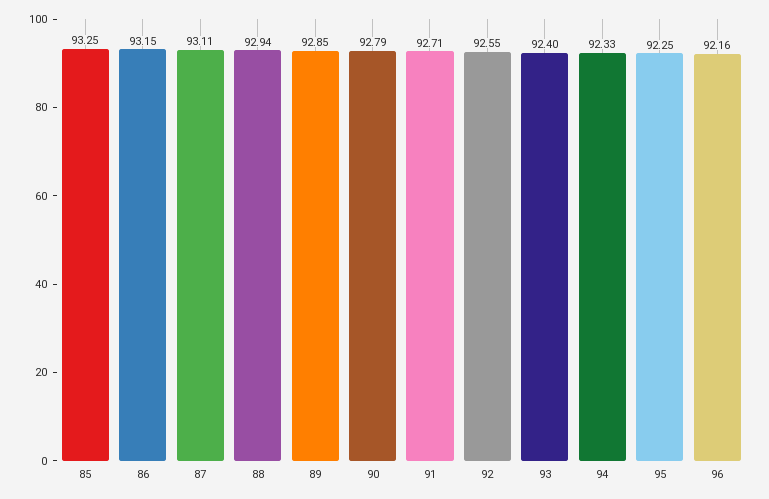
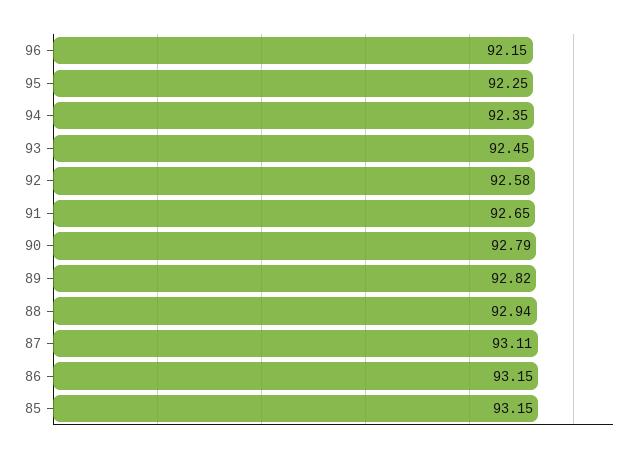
85: 93.25 -> 93.15
89: 92.85 -> 92.82
91: 92.71 -> 92.65
92: 92.55 -> 92.58
93: 92.4 -> 92.45
94: 92.33 -> 92.35
96: 92.16 -> 92.15

